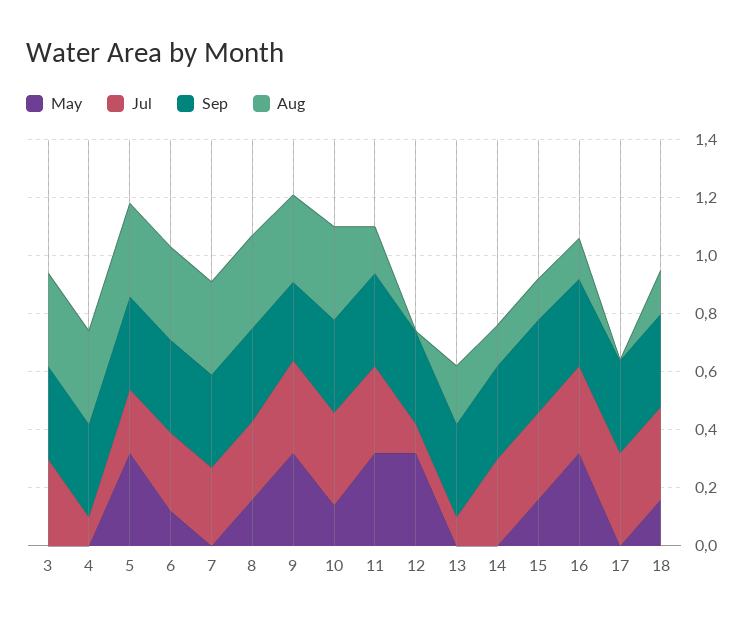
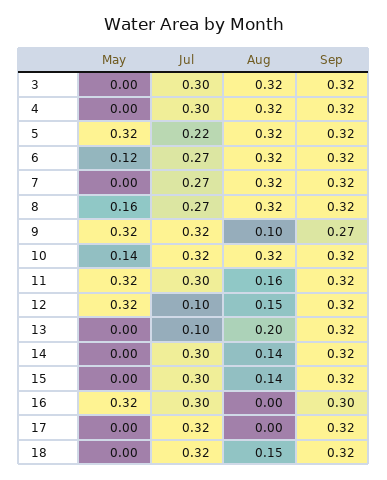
Jul, 4: 0.1 -> 0.3
Aug, 9: 0.3 -> 0.1
Aug, 12: 0 -> 0.15
May, 15: 0.15 -> 0
Aug, 16: 0.15 -> 0
May, 18: 0.15 -> 0

